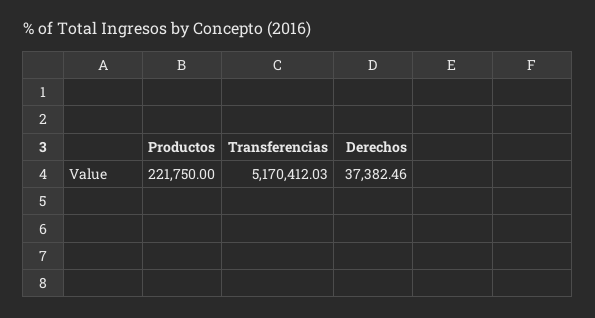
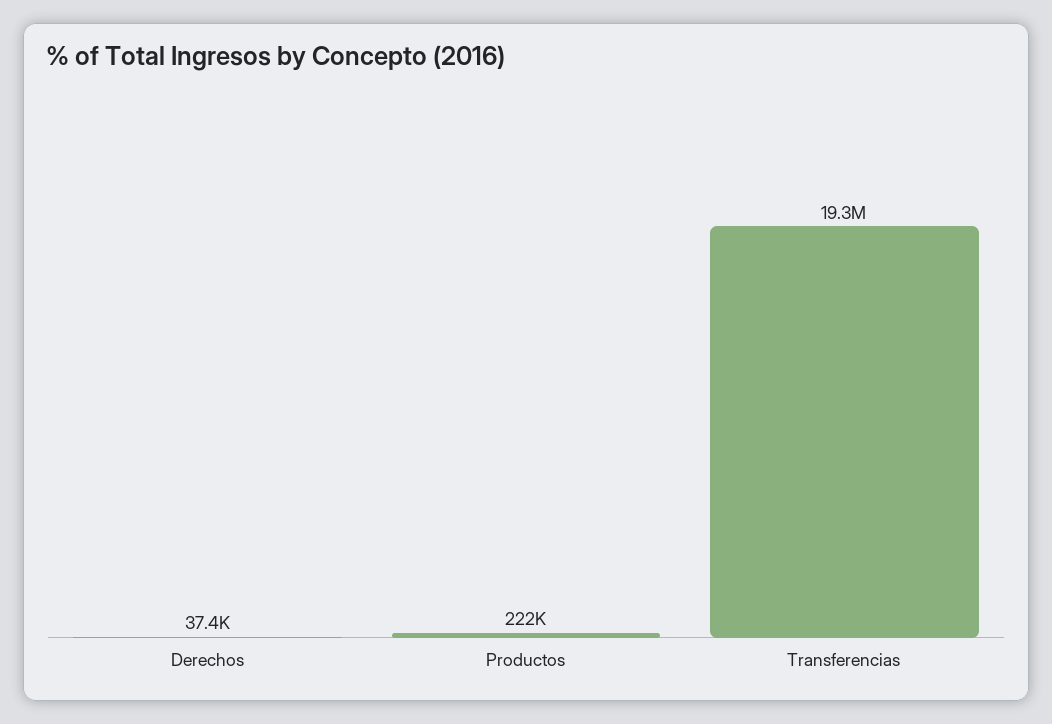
Transferencias: 5170412.03 -> 19300000

